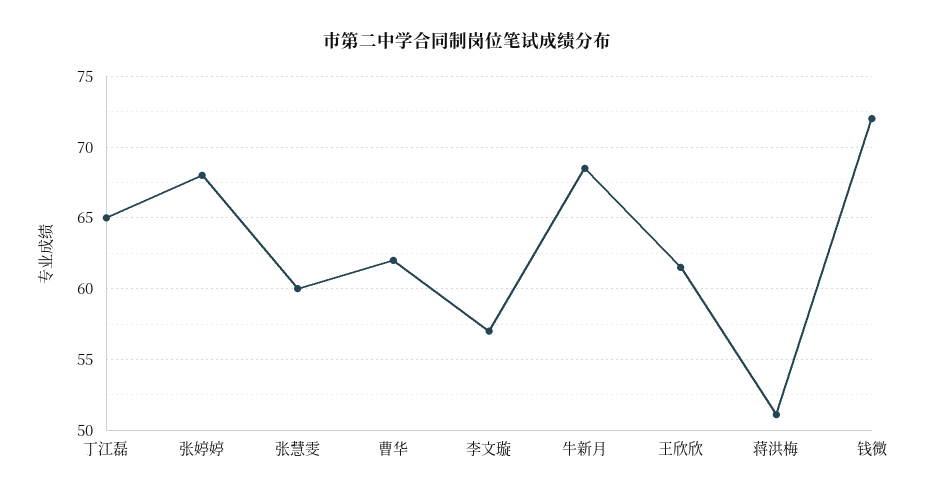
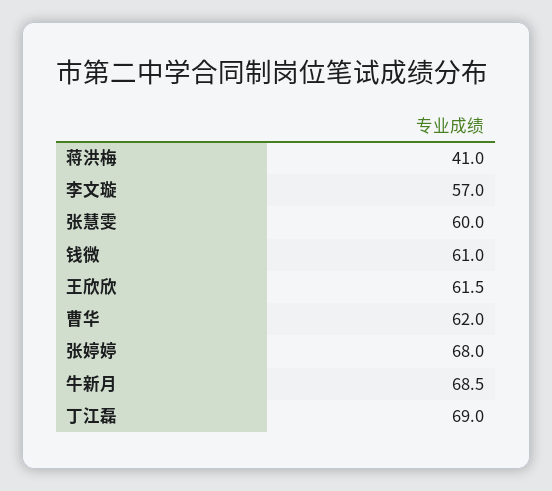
丁江磊: 65 -> 69
蒋洪梅: 51 -> 41
钱微: 72 -> 61

